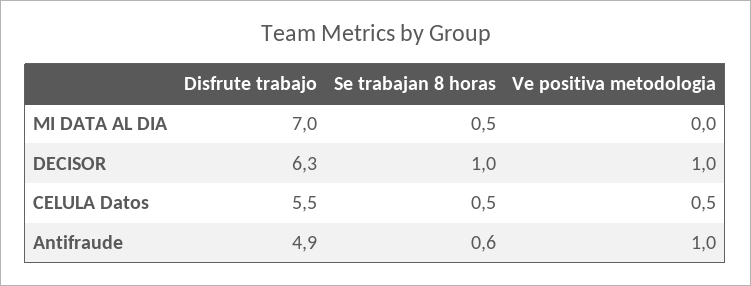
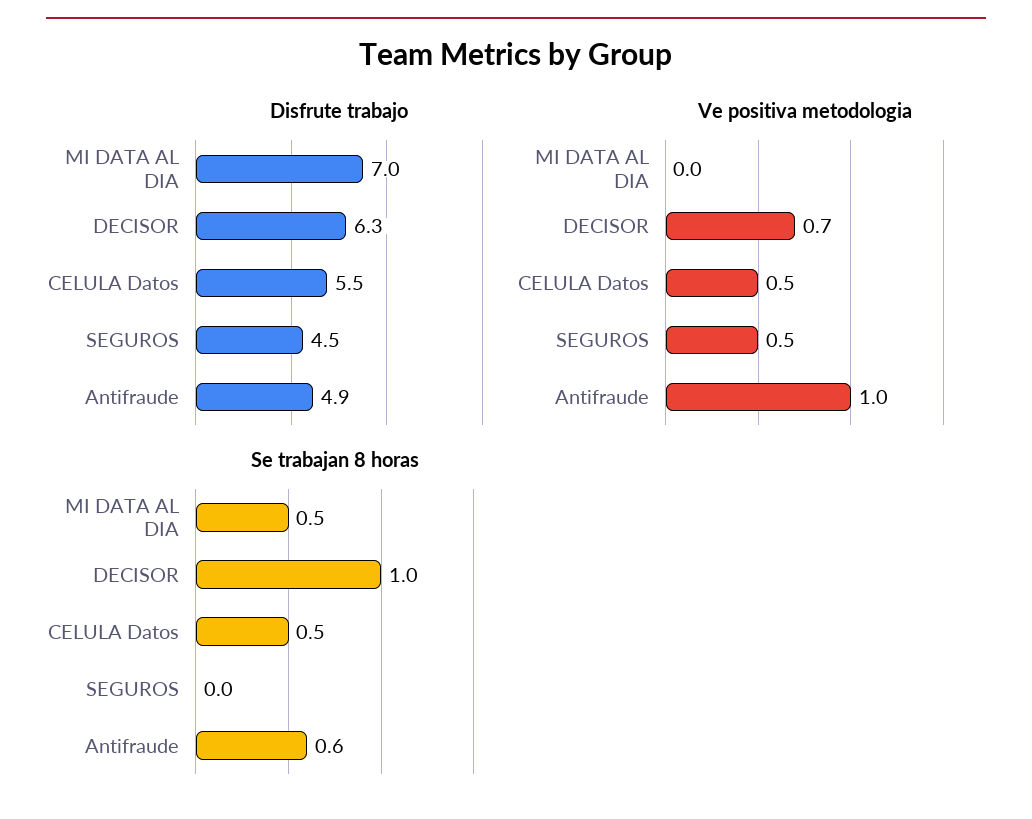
Ve positiva metodologia, DECISOR: 1 -> 0.7
Disfrute trabajo, SEGUROS: none -> 4.5
Ve positiva metodologia, SEGUROS: none -> 0.5
Se trabajan 8 horas, SEGUROS: none -> 0

